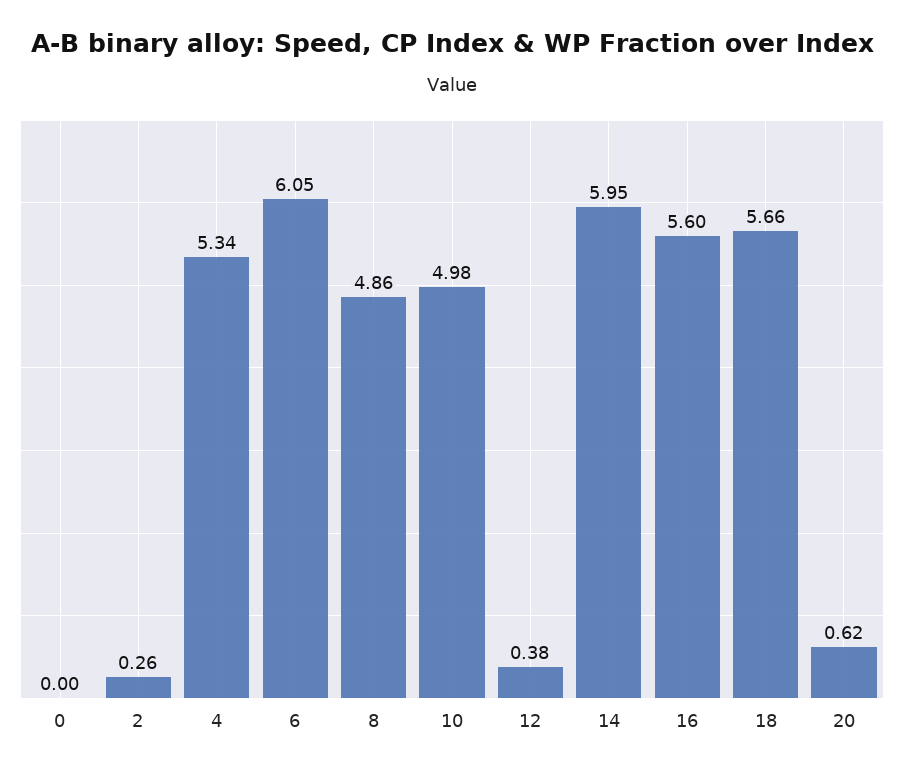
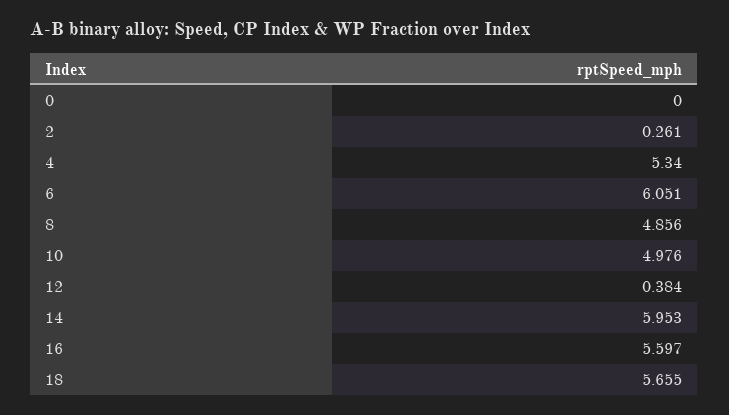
20: 0.62 -> none

